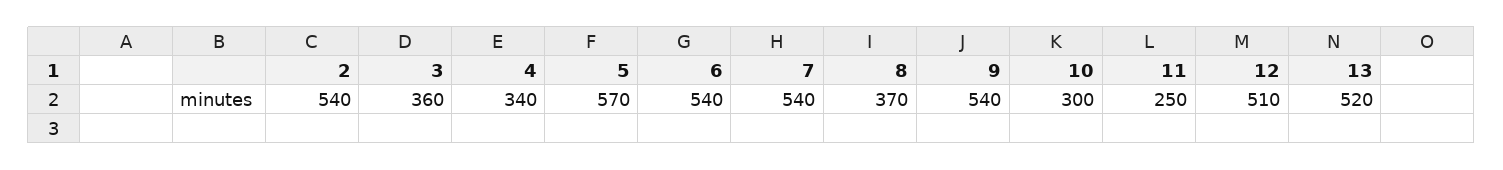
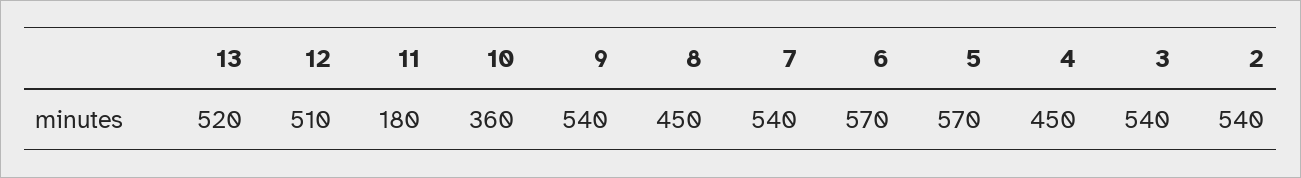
3: 360 -> 540
4: 340 -> 450
6: 540 -> 570
8: 370 -> 450
10: 300 -> 360
11: 250 -> 180

